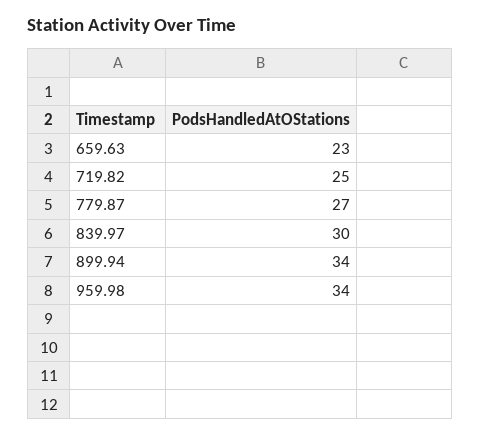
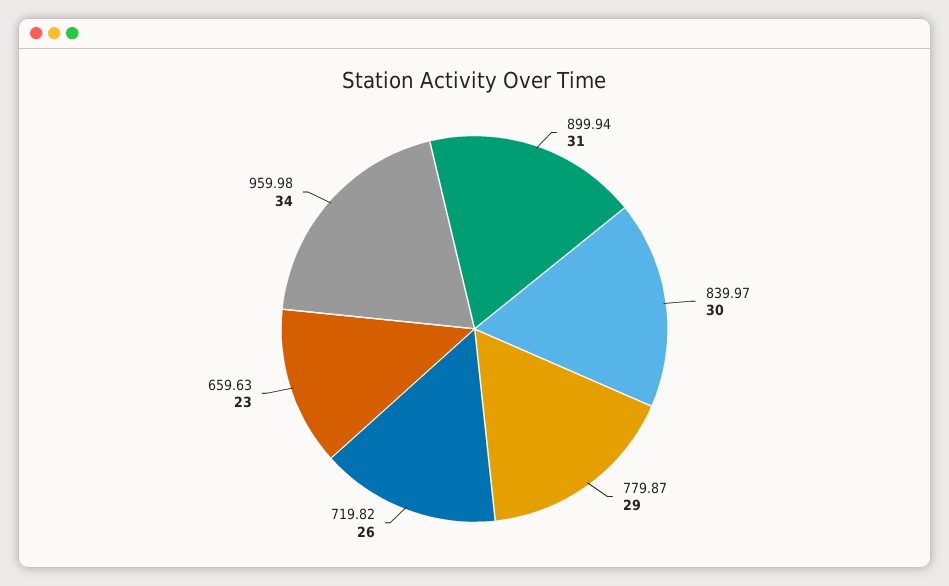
719.82: 25 -> 26
779.87: 27 -> 29
899.94: 34 -> 31

